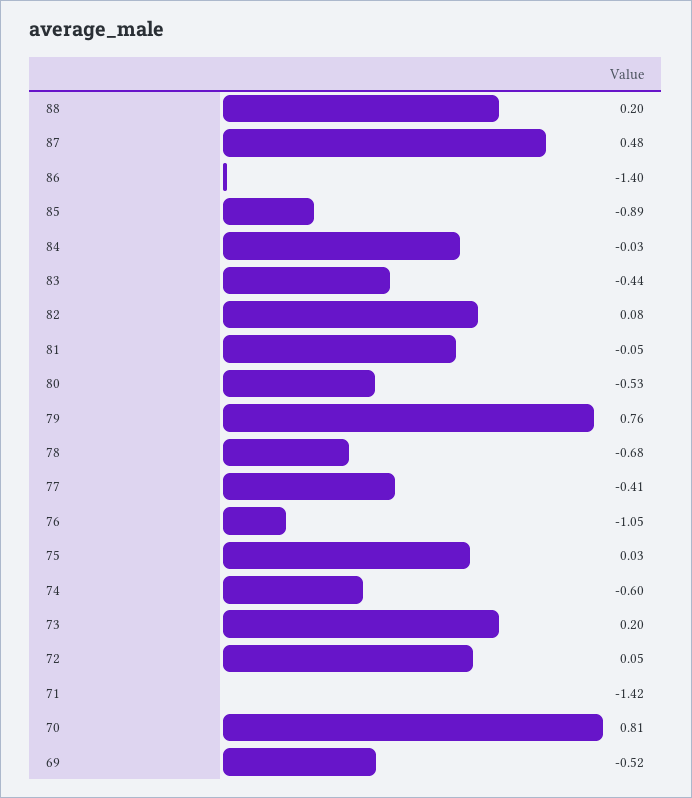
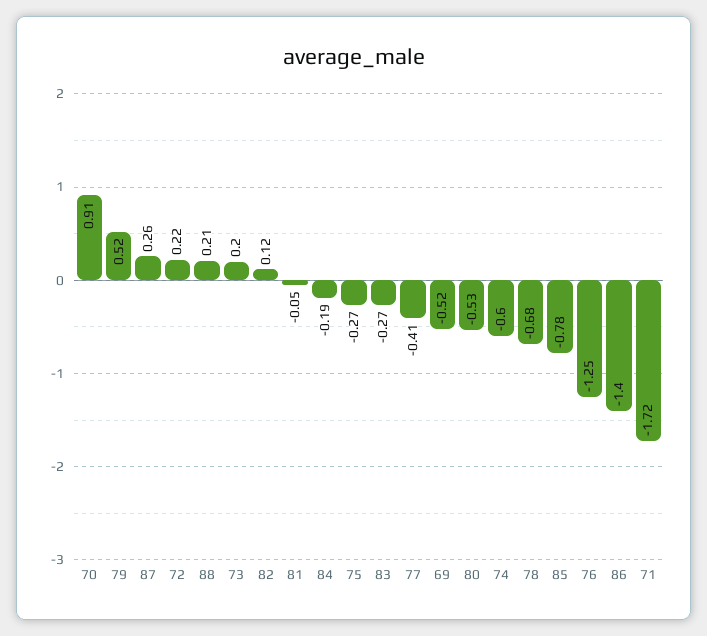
88: 0.2 -> 0.21
87: 0.48 -> 0.26
85: -0.89 -> -0.78
84: -0.03 -> -0.19
83: -0.44 -> -0.27
82: 0.08 -> 0.12
79: 0.76 -> 0.52
76: -1.05 -> -1.25
75: 0.03 -> -0.27
72: 0.05 -> 0.22
71: -1.42 -> -1.72
70: 0.81 -> 0.91

